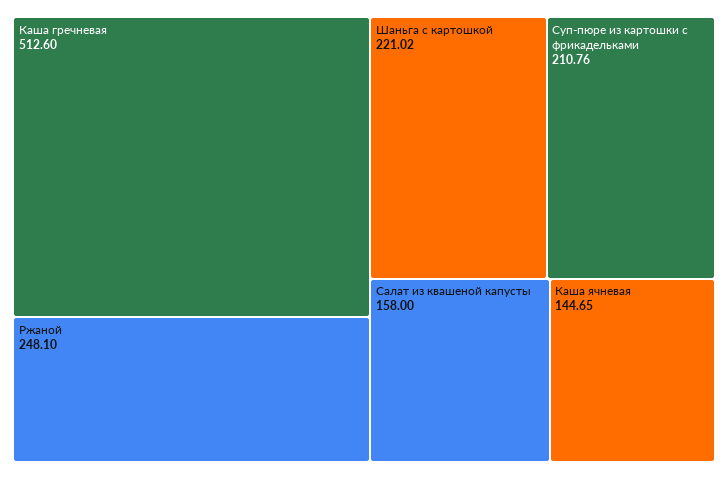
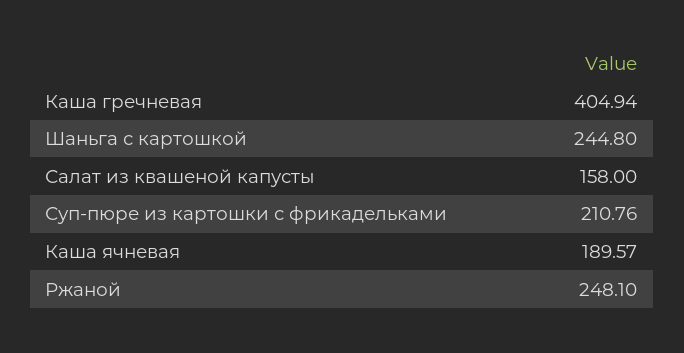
Каша гречневая: 512.6 -> 404.94
Шаньга с картошкой: 221.02 -> 244.8
Каша ячневая: 144.65 -> 189.57

